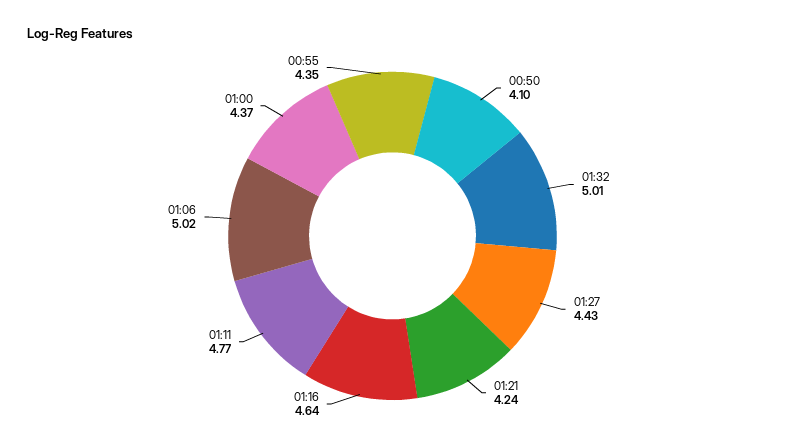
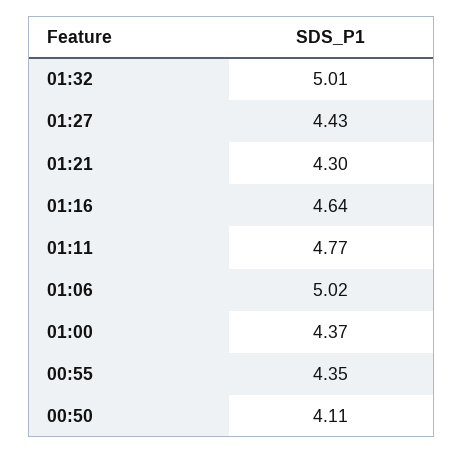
00:50: 4.1 -> 4.11
01:21: 4.24 -> 4.3

